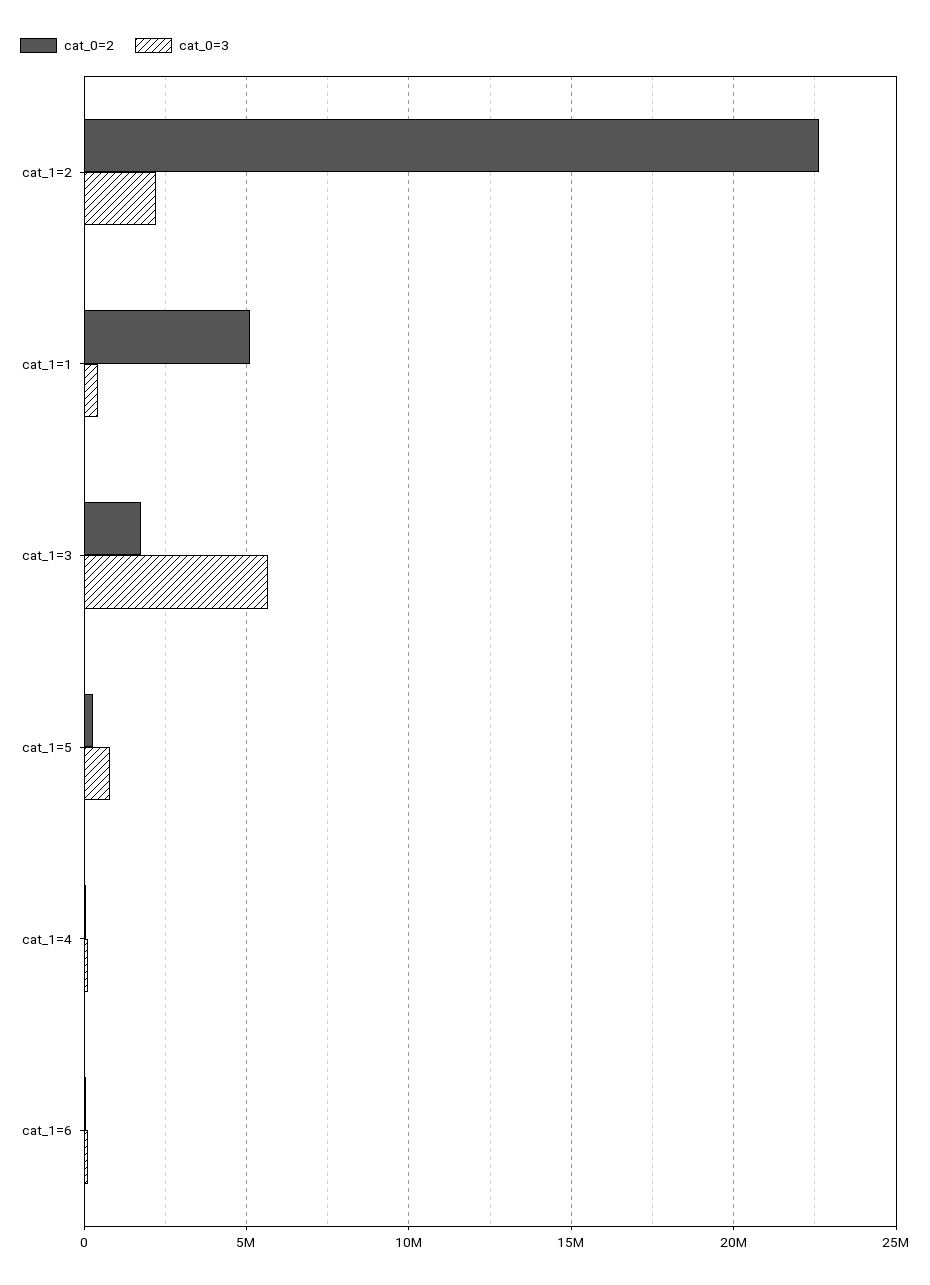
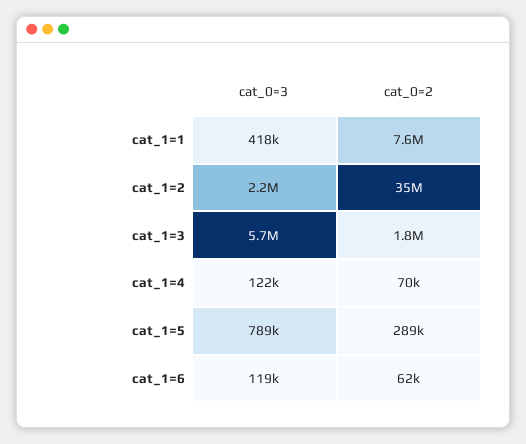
cat_0=2, cat_1=2: 22500000 -> 35000000
cat_0=2, cat_1=1: 5000000 -> 7600000

